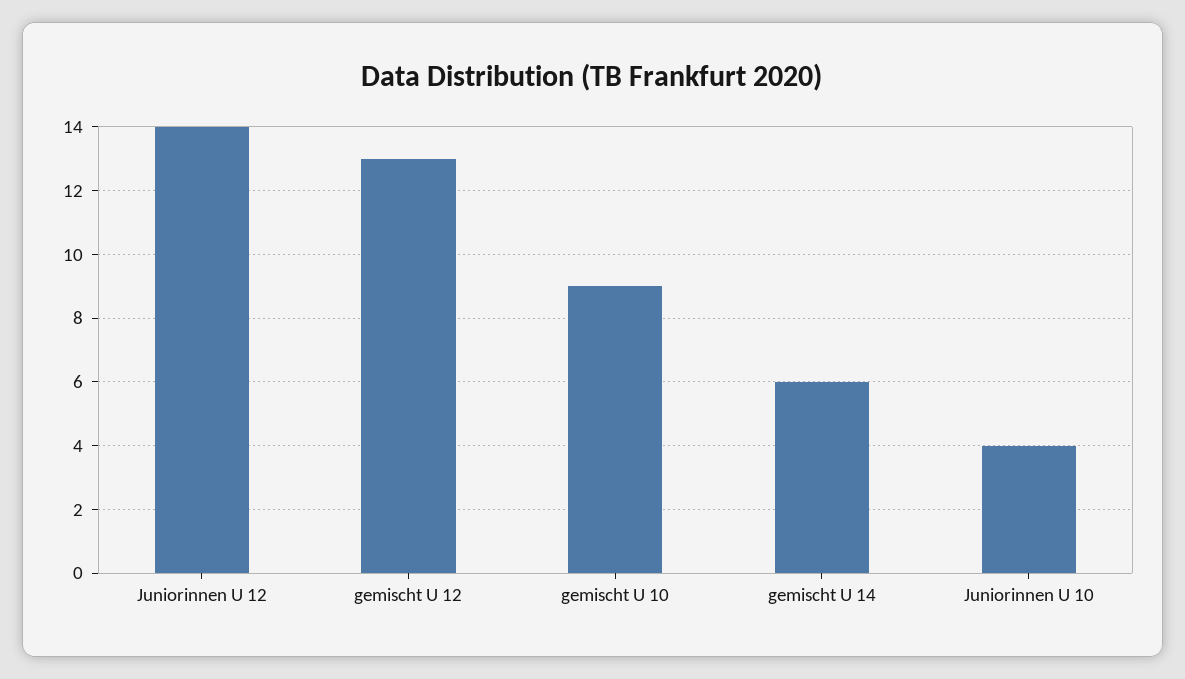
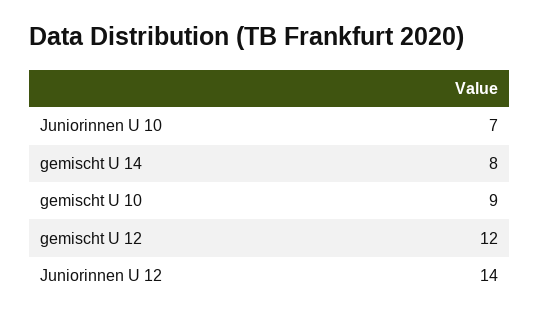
gemischt U 12: 13 -> 12
gemischt U 14: 6 -> 8
Juniorinnen U 10: 4 -> 7

